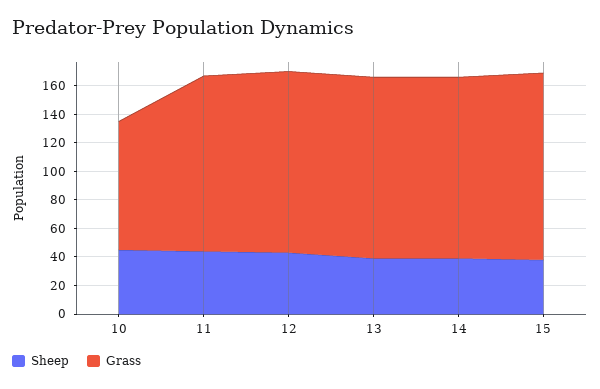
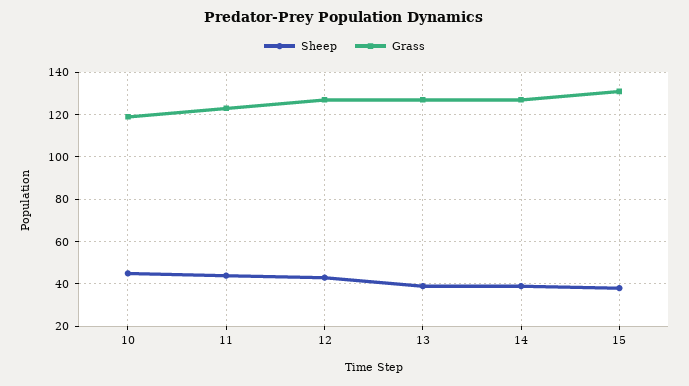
Grass, 10: 90 -> 120

